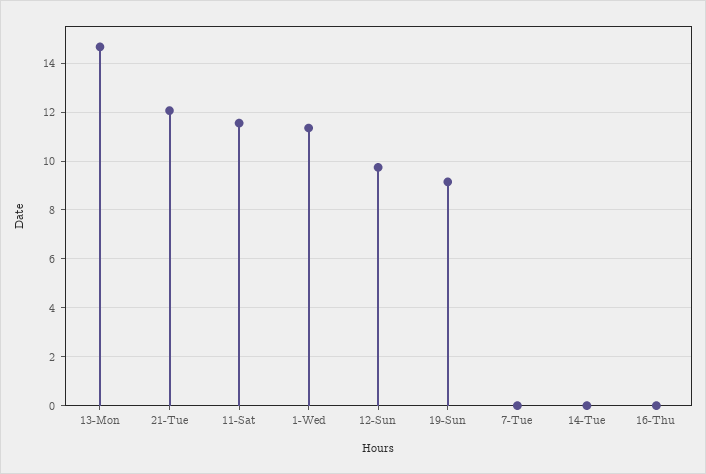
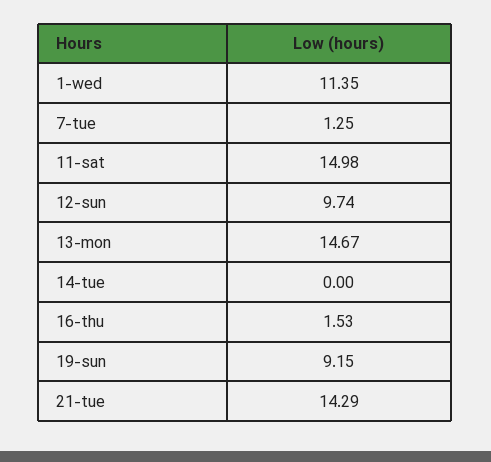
21-Tue: 12 -> 14.29
11-Sat: 11.5 -> 14.98
7-Tue: 0 -> 1.25
16-Thu: 0 -> 1.53

